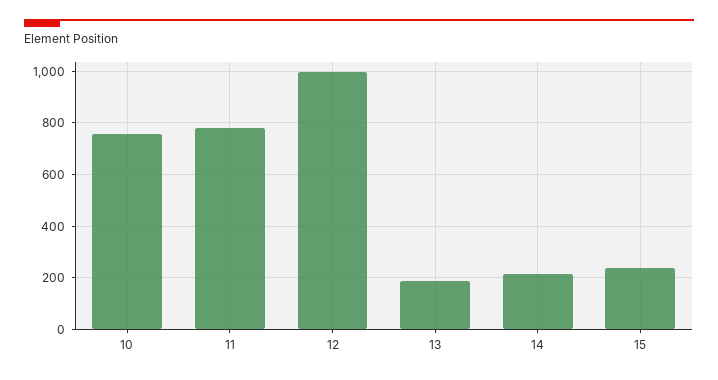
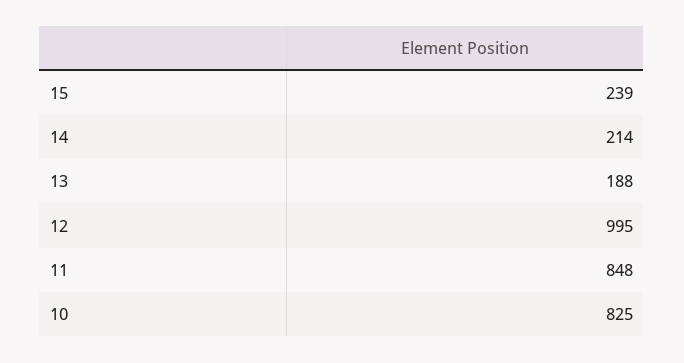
10: 750 -> 825
11: 775 -> 848

